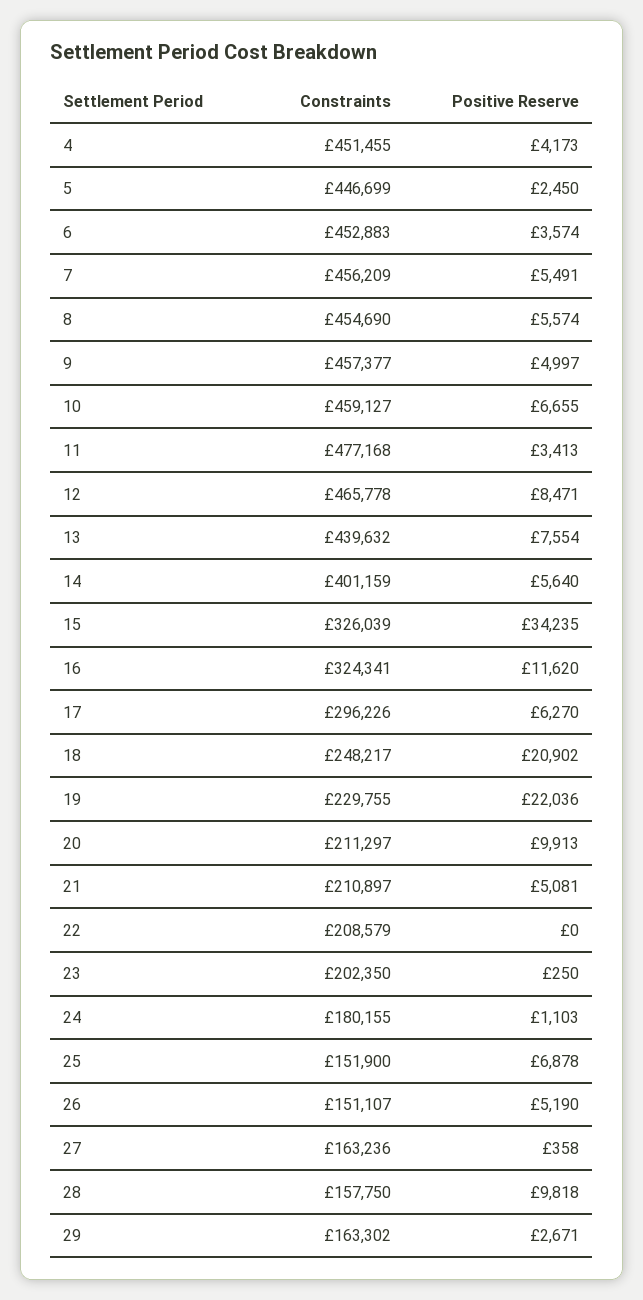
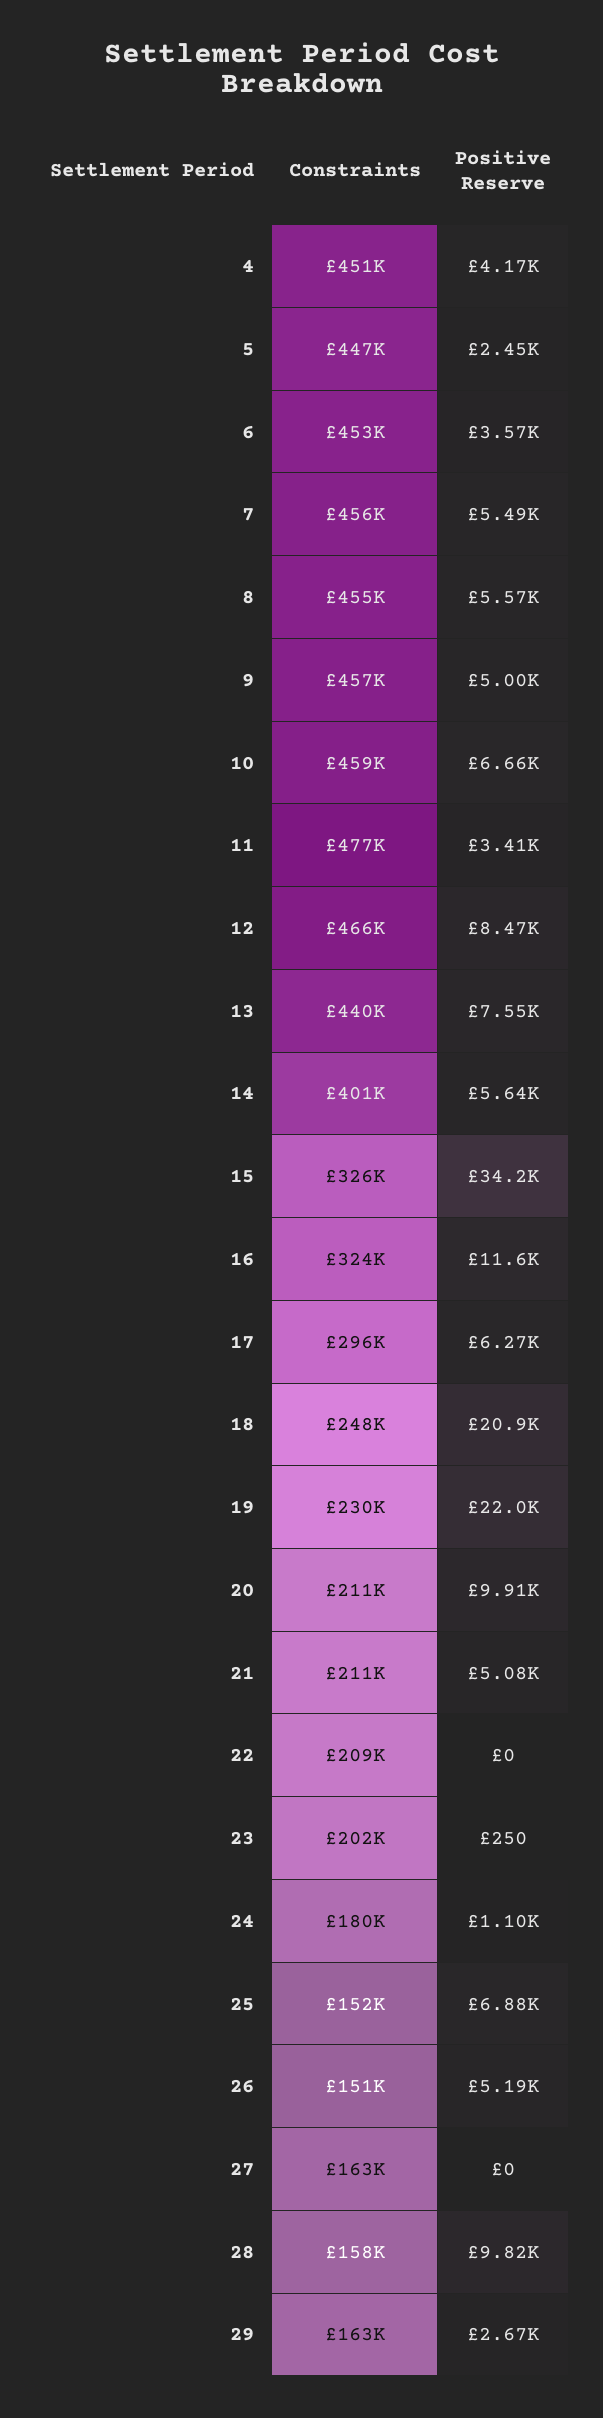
Positive Reserve, 27: 358 -> 0

